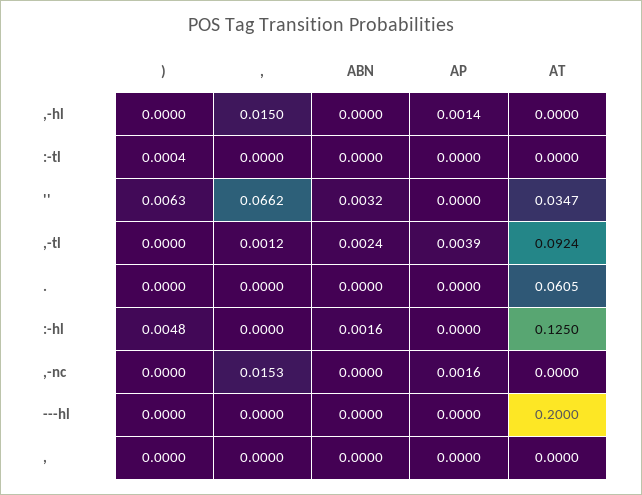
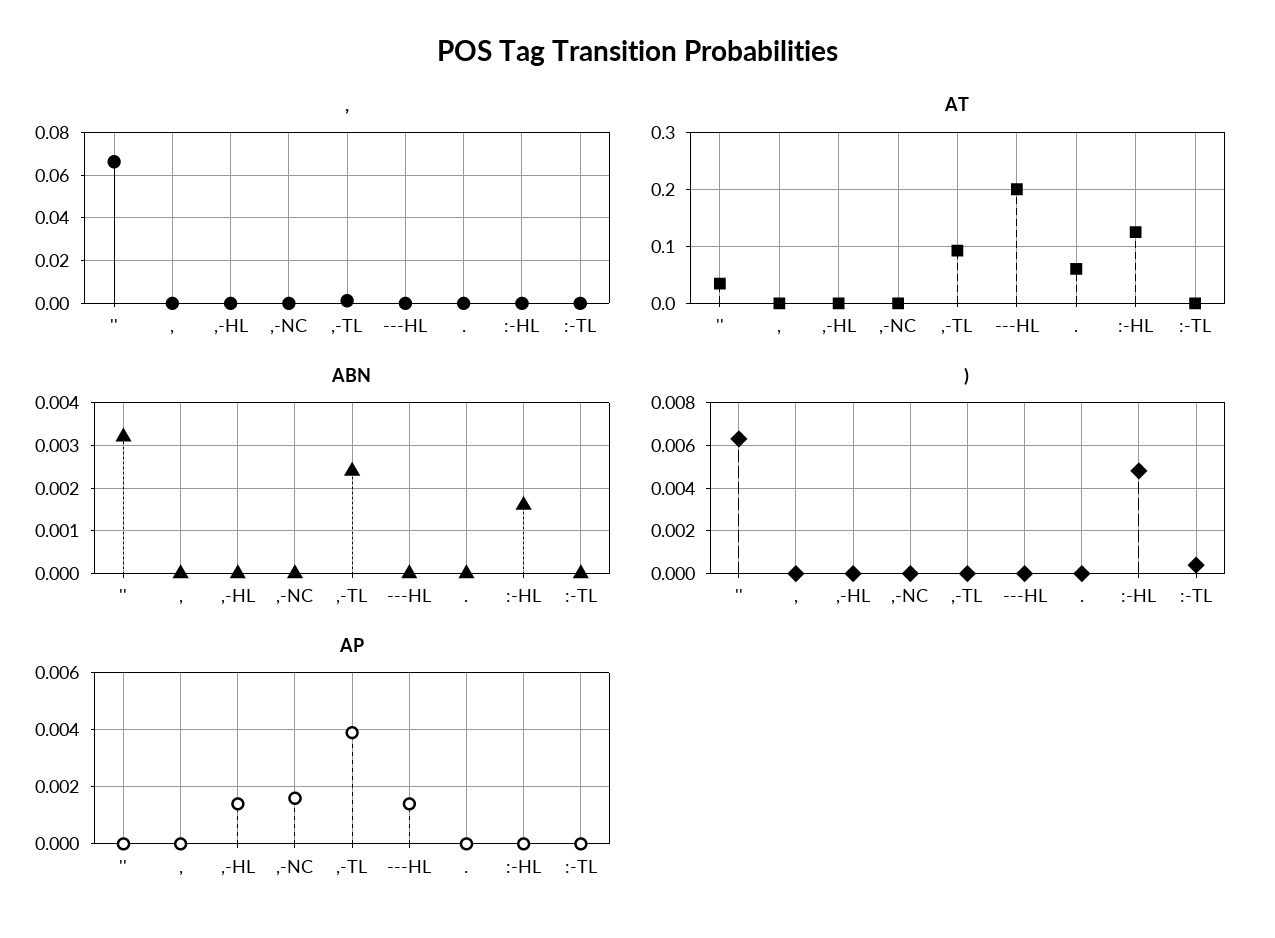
,, ,-hl: 0.015 -> 0
,, ,-nc: 0.0153 -> 0
AP, ---hl: 0 -> 0.0015

